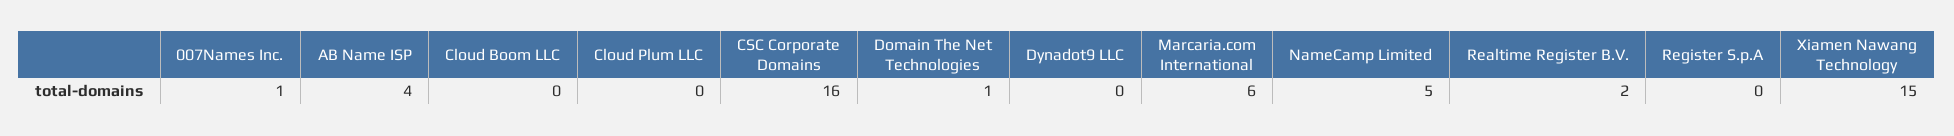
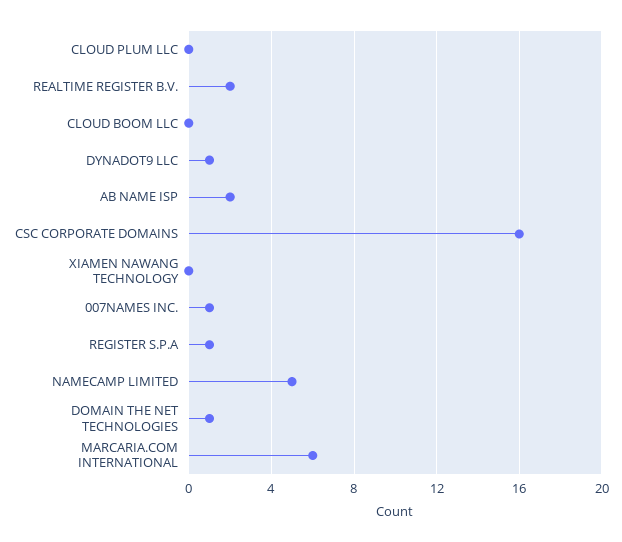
AB Name ISP: 4 -> 2
Dynadot9 LLC: 0 -> 1
Register S.p.A: 0 -> 1
Xiamen Nawang Technology: 15 -> 0

